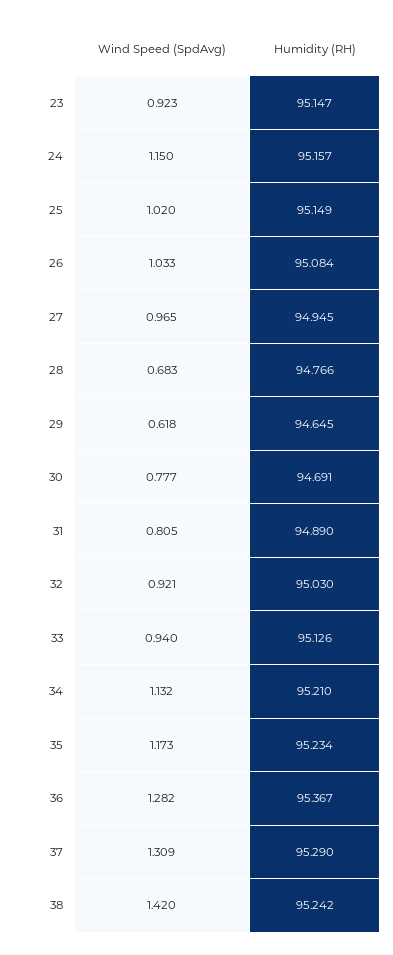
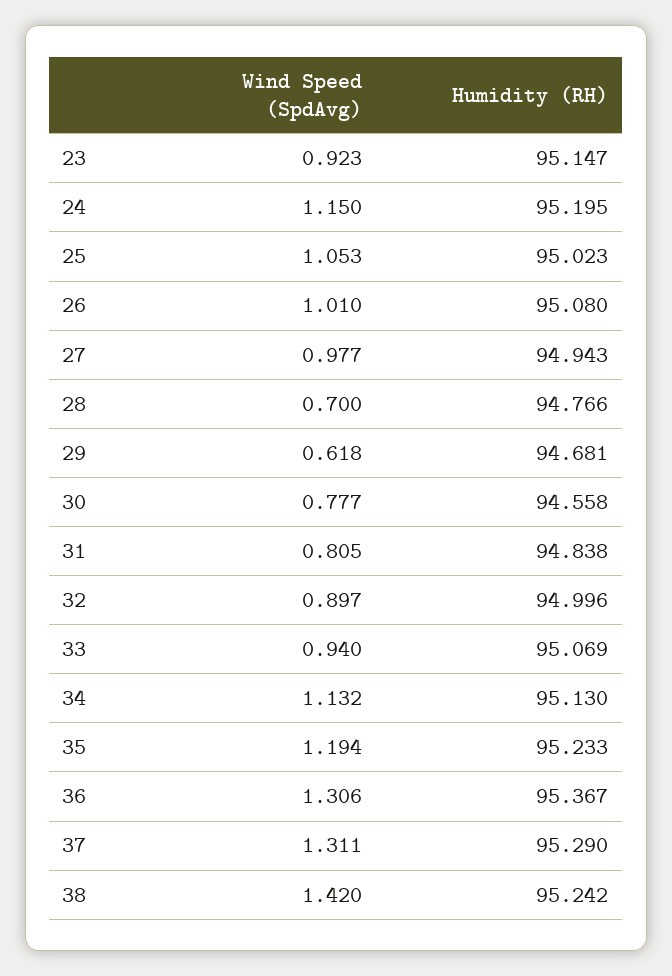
Humidity (RH), 24: 95.157 -> 95.195
Wind Speed (SpdAvg), 25: 1.02 -> 1.053
Humidity (RH), 25: 95.149 -> 95.023
Wind Speed (SpdAvg), 26: 1.033 -> 1.01
Humidity (RH), 26: 95.084 -> 95.08
Wind Speed (SpdAvg), 27: 0.965 -> 0.977
Humidity (RH), 27: 94.945 -> 94.943
Wind Speed (SpdAvg), 28: 0.683 -> 0.7
Humidity (RH), 29: 94.645 -> 94.681
Humidity (RH), 30: 94.691 -> 94.558
Humidity (RH), 31: 94.89 -> 94.838
Wind Speed (SpdAvg), 32: 0.921 -> 0.897
Humidity (RH), 32: 95.03 -> 94.996
Humidity (RH), 33: 95.126 -> 95.069
Humidity (RH), 34: 95.21 -> 95.13
Wind Speed (SpdAvg), 35: 1.173 -> 1.194
Humidity (RH), 35: 95.234 -> 95.233
Wind Speed (SpdAvg), 36: 1.282 -> 1.306
Wind Speed (SpdAvg), 37: 1.309 -> 1.311

